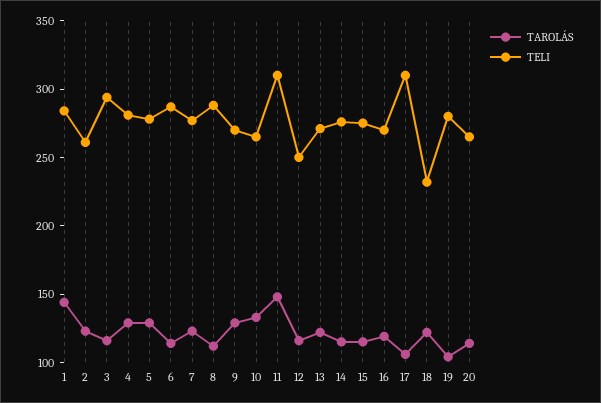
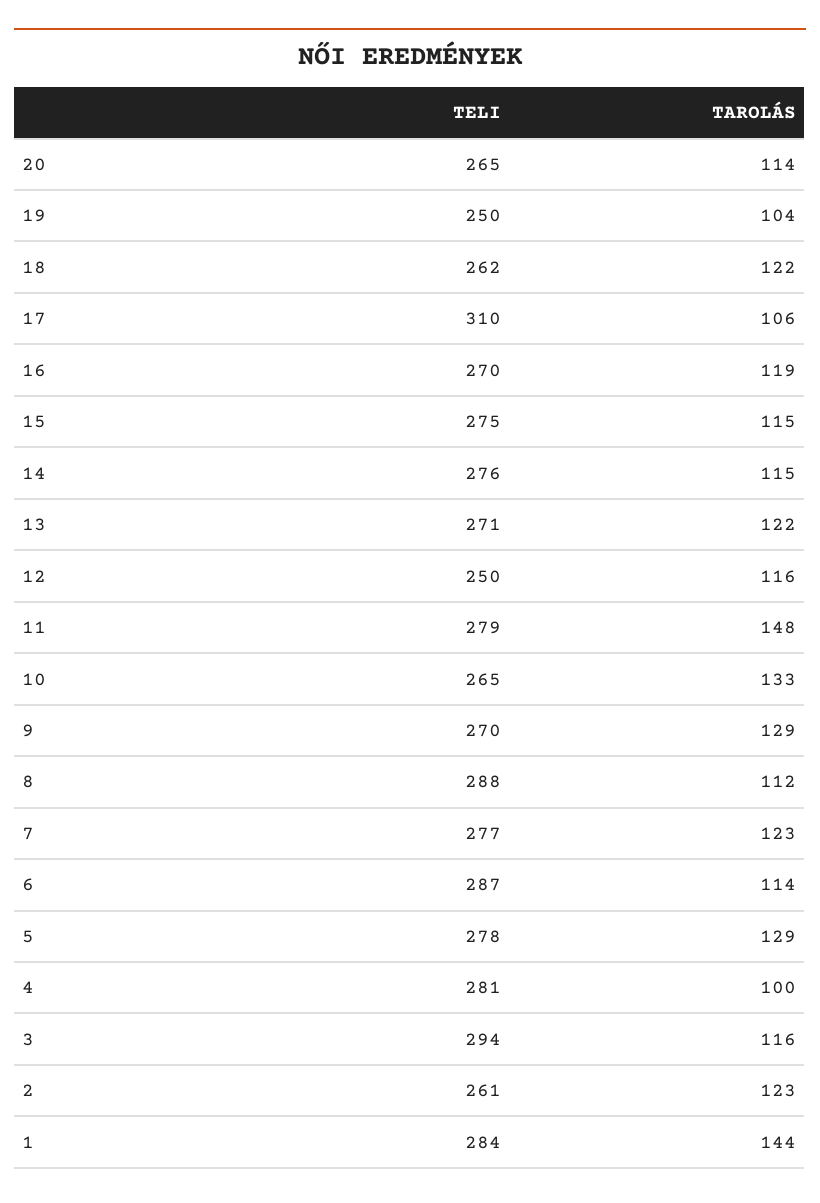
TAROLÁS, 4: 130 -> 100
TELI, 11: 310 -> 279
TELI, 18: 230 -> 262
TELI, 19: 280 -> 250

